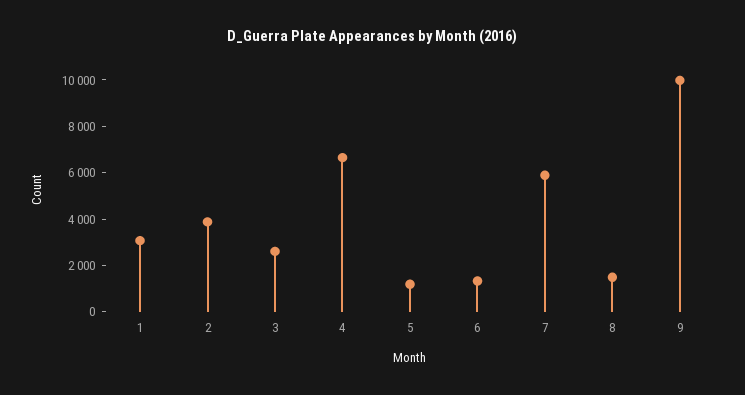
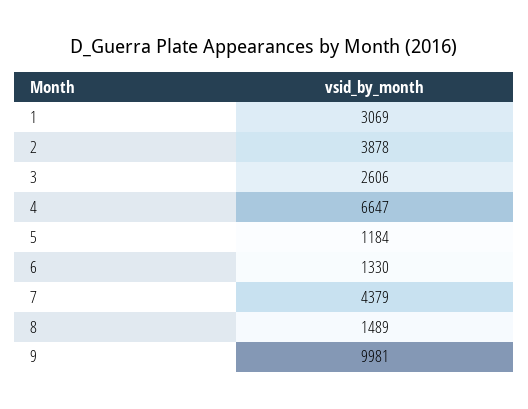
7: 6000 -> 4379

